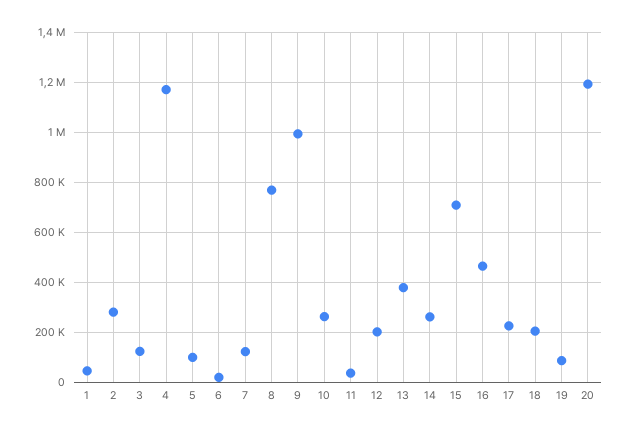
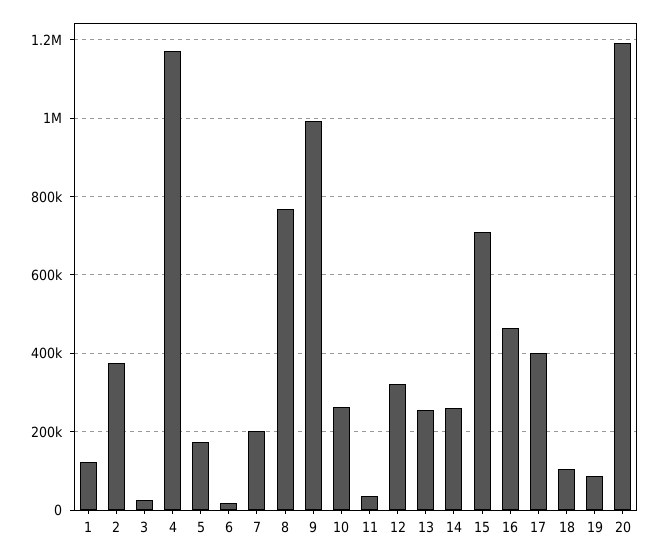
1: 50000 -> 120000
2: 275000 -> 380000
3: 125000 -> 20000
5: 100000 -> 180000
7: 125000 -> 200000
12: 200000 -> 320000
13: 375000 -> 260000
17: 225000 -> 400000
18: 200000 -> 100000

